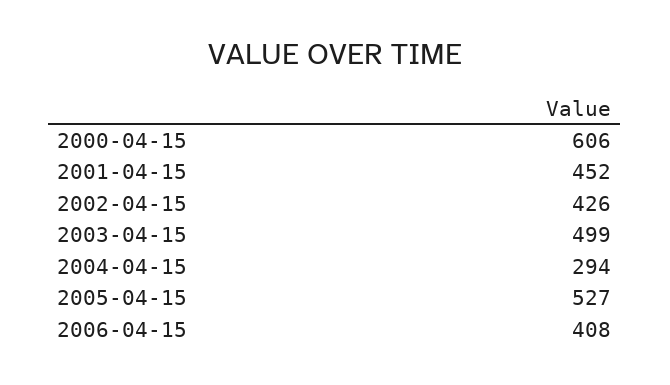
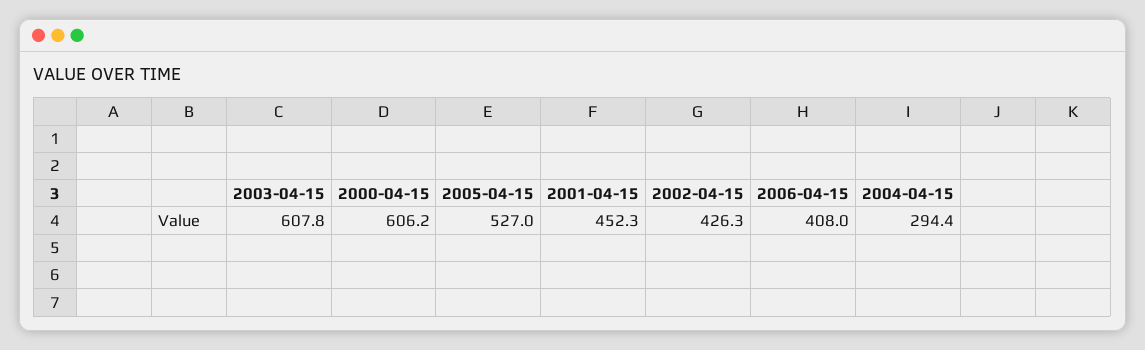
2003-04-15: 499 -> 607.8

